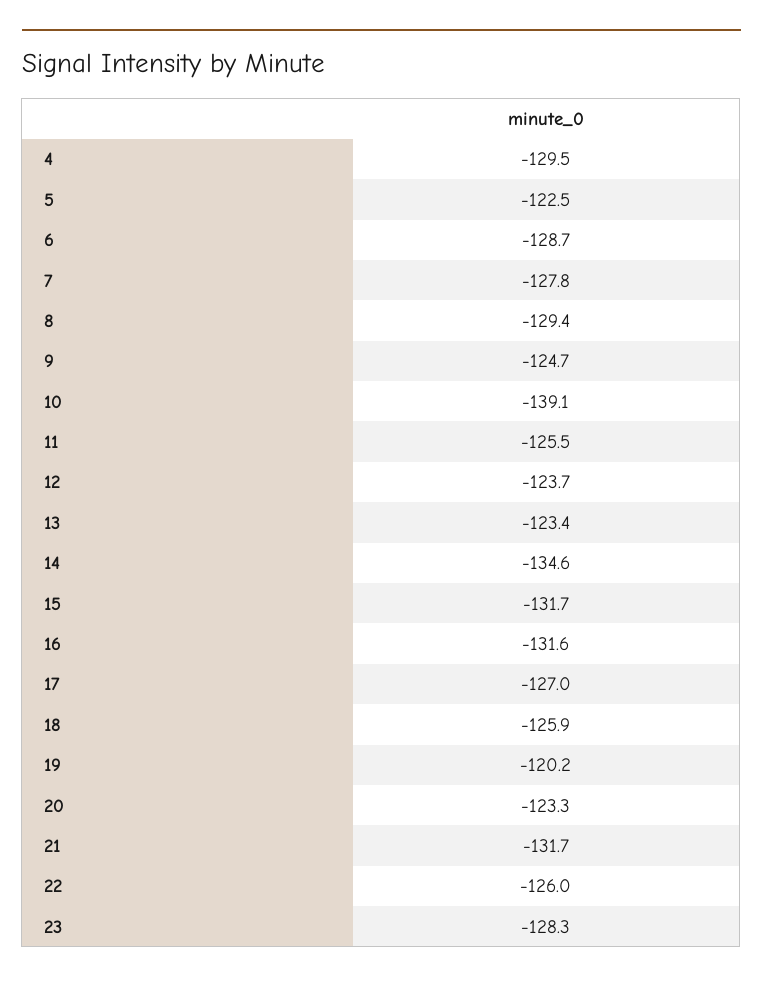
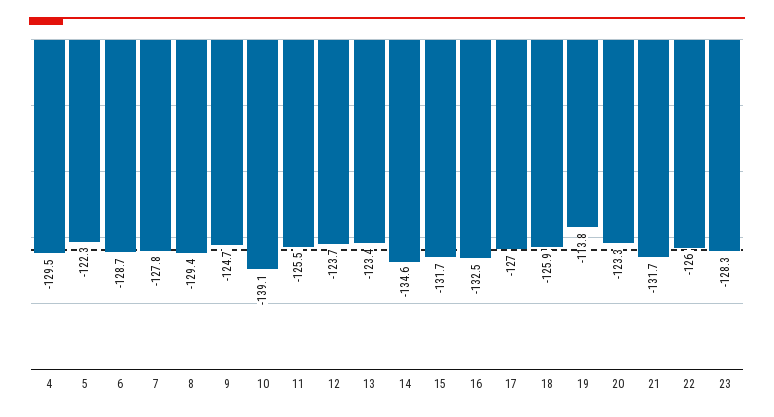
5: -122.5 -> -122.3
16: -131.6 -> -132.5
19: -120.2 -> -113.8

